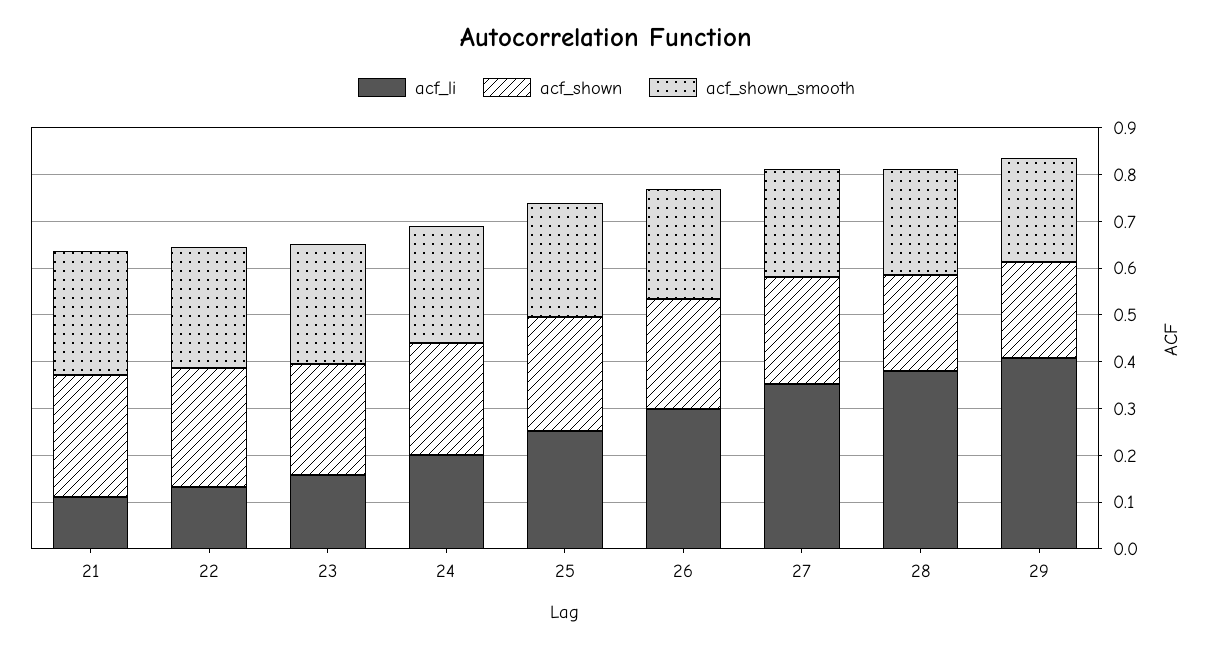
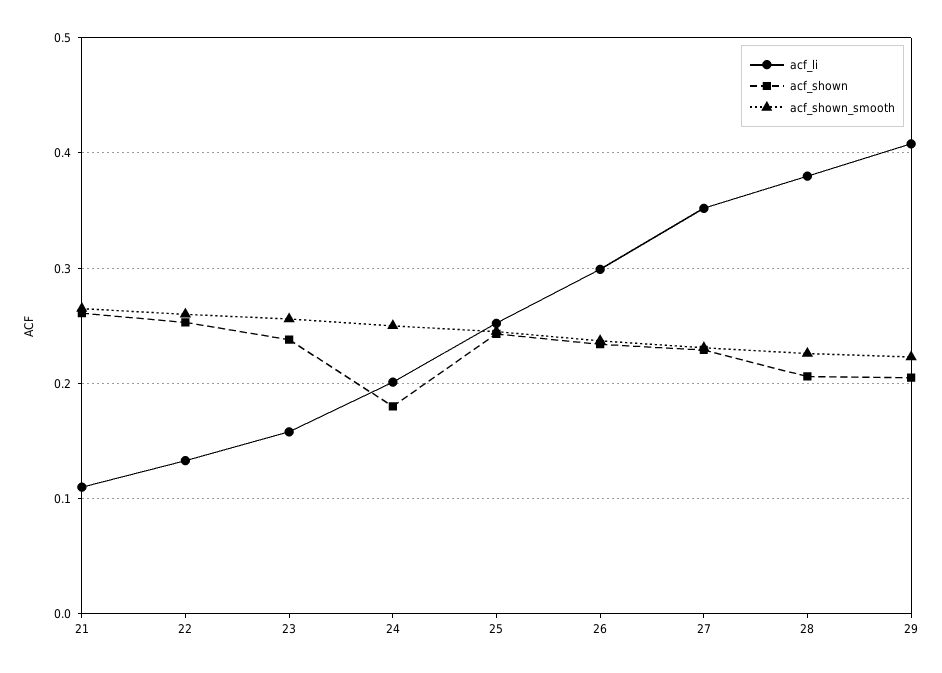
acf_shown, 24: 0.24 -> 0.18

